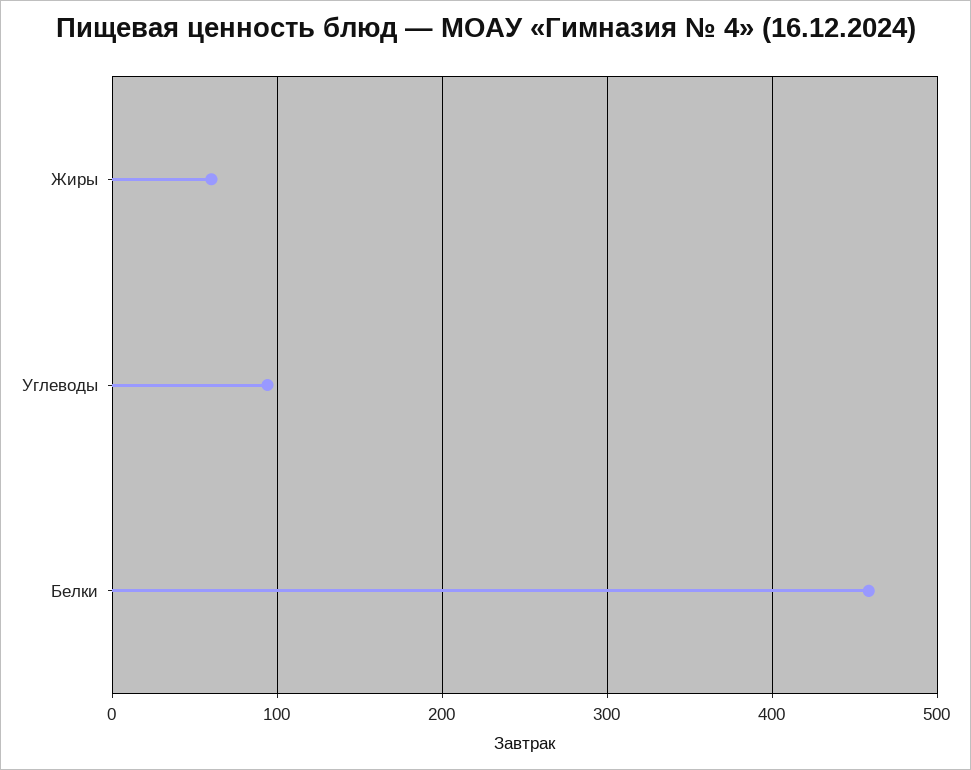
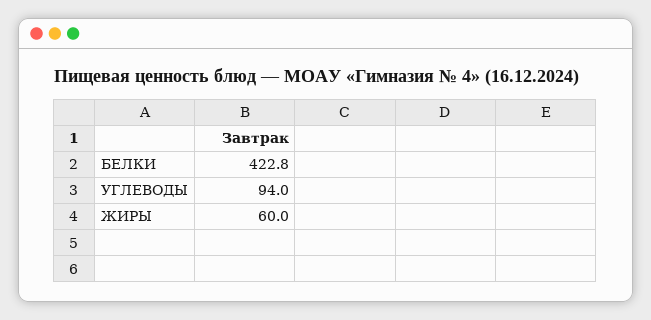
Белки: 460 -> 422.8

